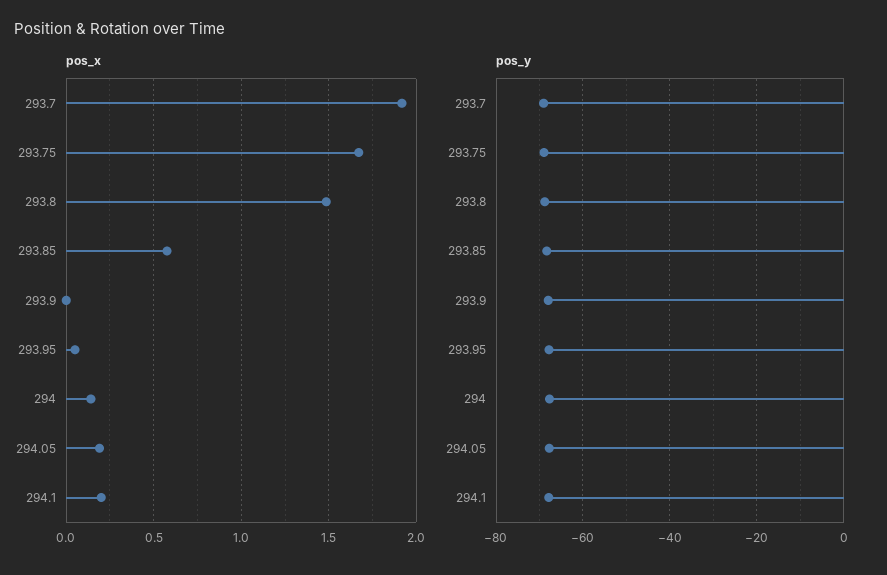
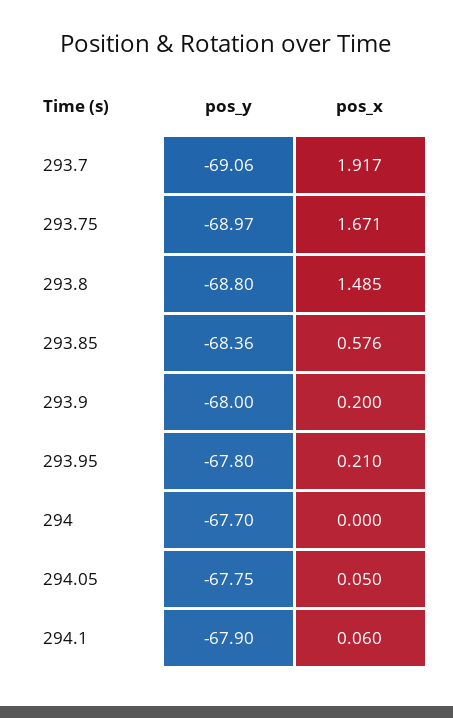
pos_x, 293.9: 0 -> 0.2
pos_x, 293.95: 0.05 -> 0.21
pos_x, 294: 0.15 -> 0
pos_x, 294.05: 0.2 -> 0.05
pos_x, 294.1: 0.2 -> 0.06

